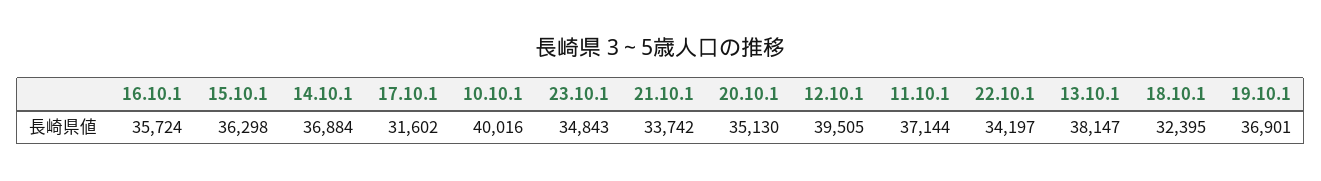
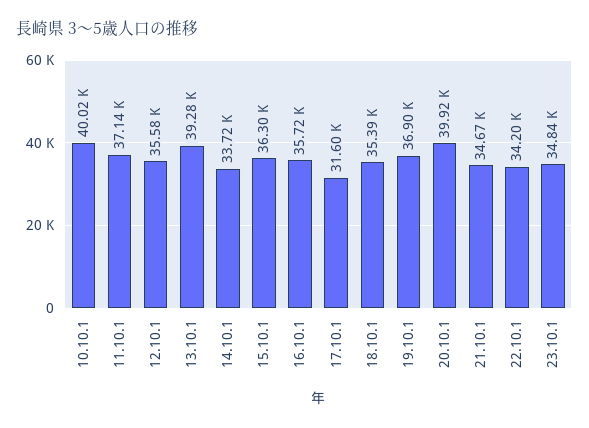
14.10.1: 36884 -> 33720
21.10.1: 33742 -> 34670
20.10.1: 35130 -> 39920
12.10.1: 39505 -> 35580
13.10.1: 38147 -> 39280
18.10.1: 32395 -> 35390

